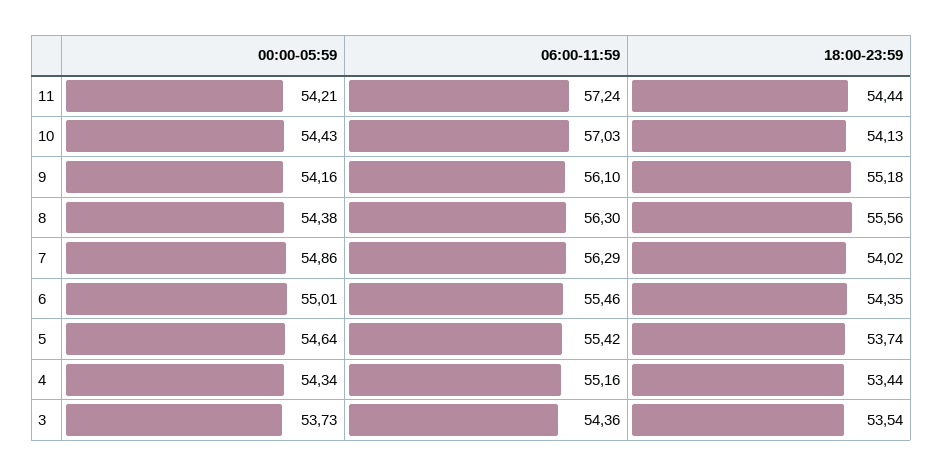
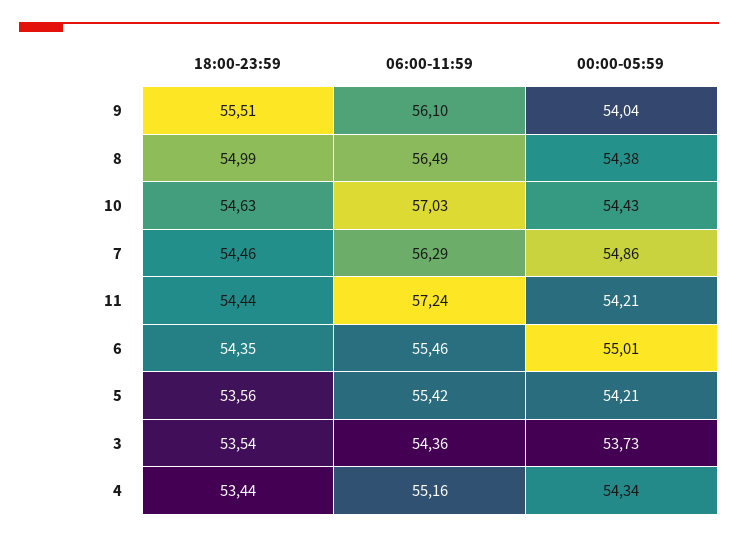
18:00-23:59, 10: 54.13 -> 54.63
00:00-05:59, 9: 54.16 -> 54.04
18:00-23:59, 9: 55.18 -> 55.51
06:00-11:59, 8: 56.3 -> 56.49
18:00-23:59, 8: 55.56 -> 54.99
18:00-23:59, 7: 54.02 -> 54.46
00:00-05:59, 5: 54.64 -> 54.21
18:00-23:59, 5: 53.74 -> 53.56

